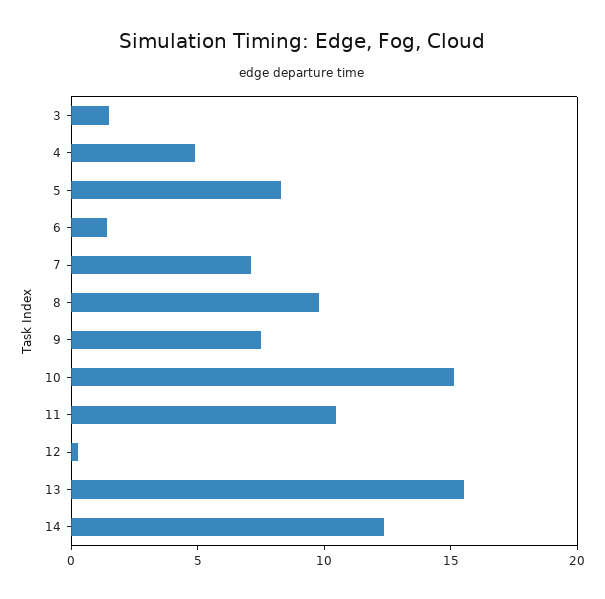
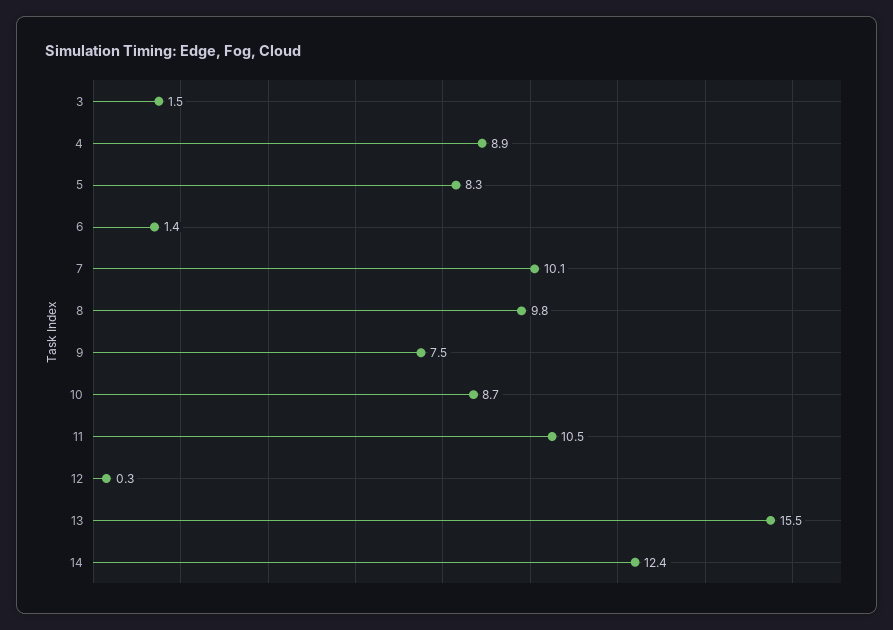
4: 5 -> 8.9
7: 7 -> 10.1
10: 15 -> 8.7

